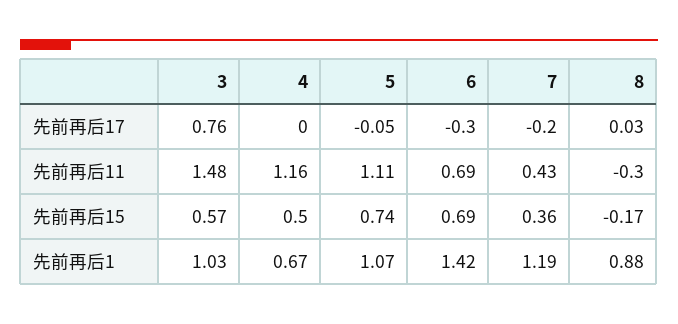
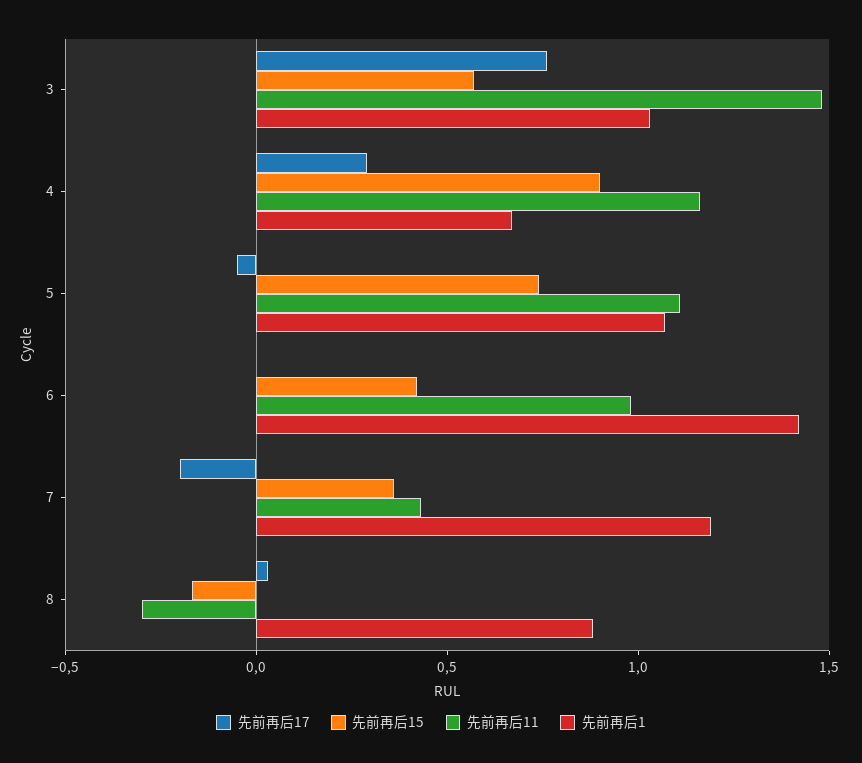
先前再后17, 4: 0 -> 0.3
先前再后17, 6: -0.3 -> 0
先前再后11, 6: 0.69 -> 1
先前再后15, 4: 0.5 -> 0.9
先前再后15, 6: 0.69 -> 0.4

